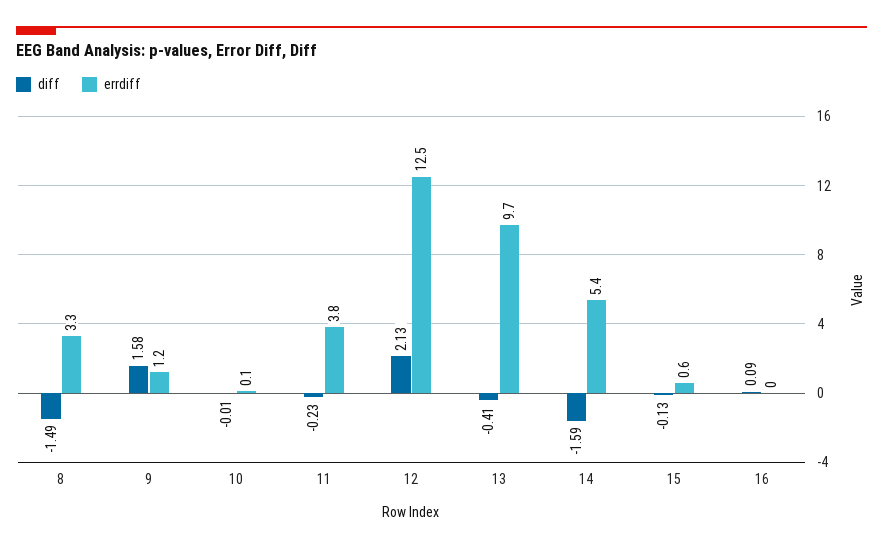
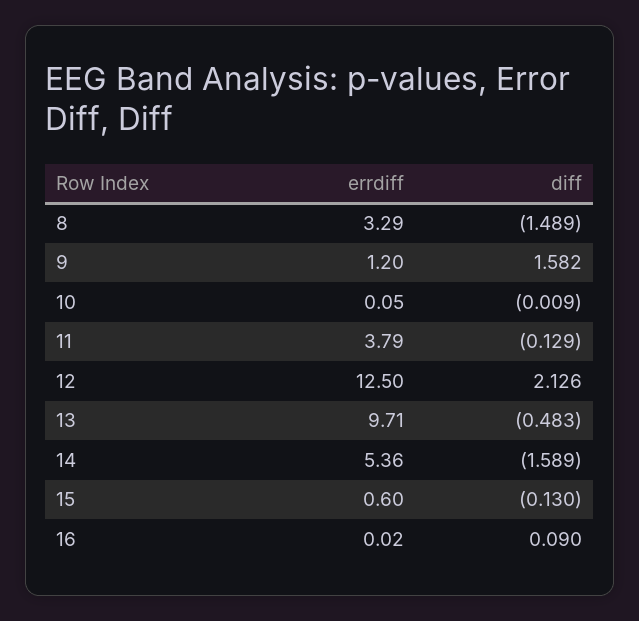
diff, 11: -0.23 -> -0.129
diff, 13: -0.41 -> -0.483

